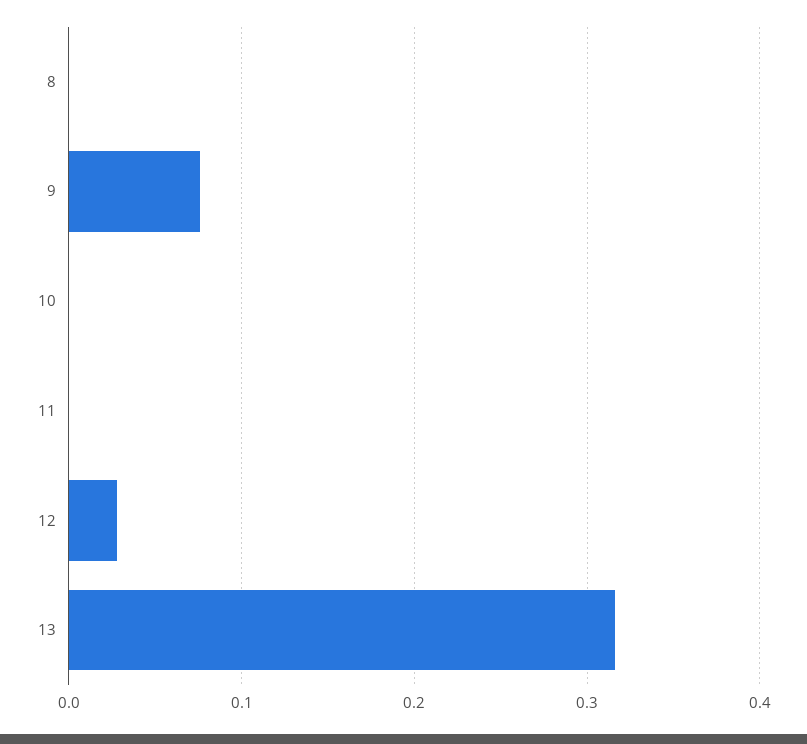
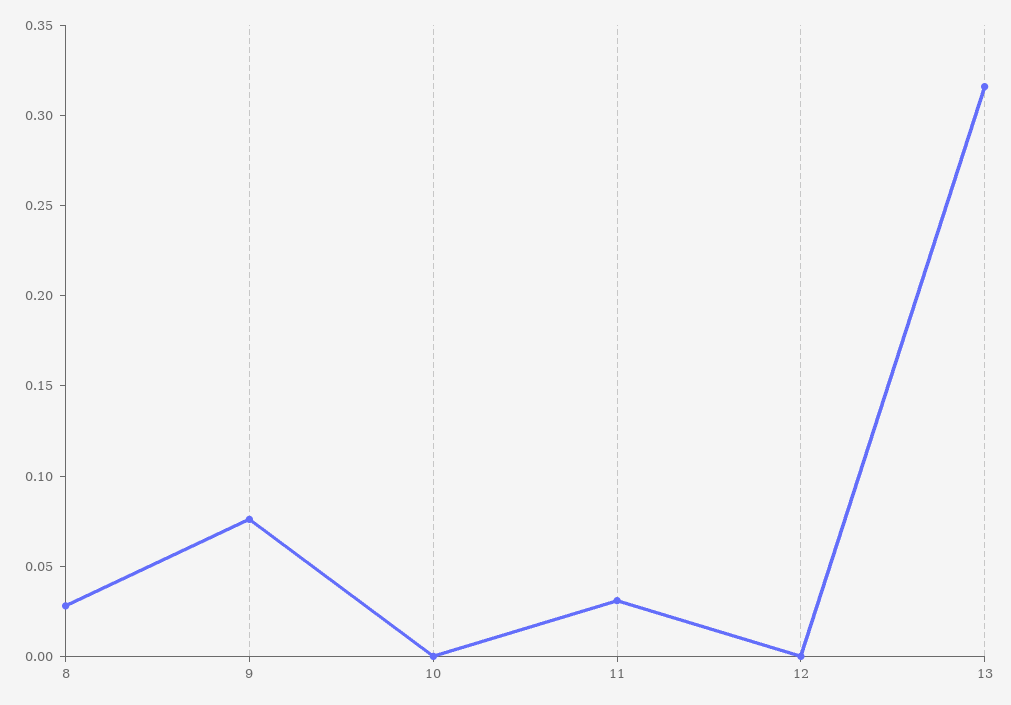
8: 0 -> 0.03
11: 0 -> 0.03
12: 0.03 -> 0

